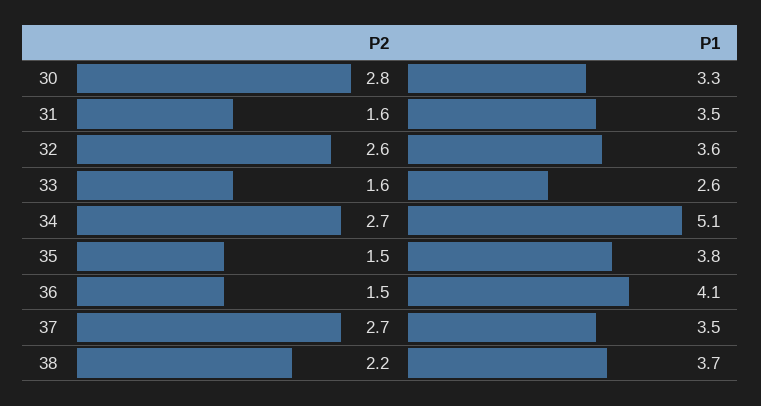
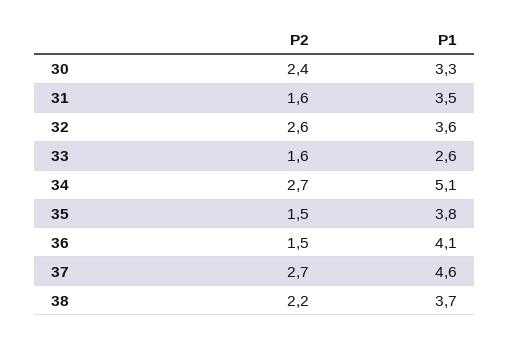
P2, 30: 2.8 -> 2.4
P1, 37: 3.5 -> 4.6

